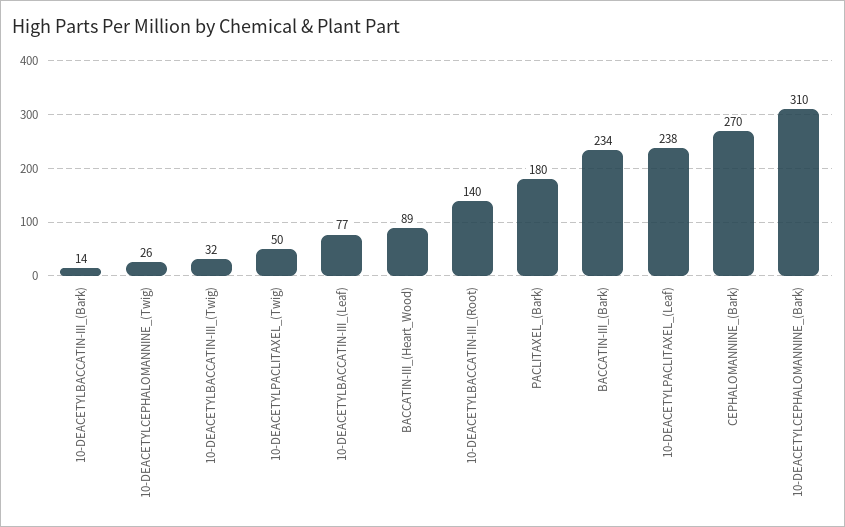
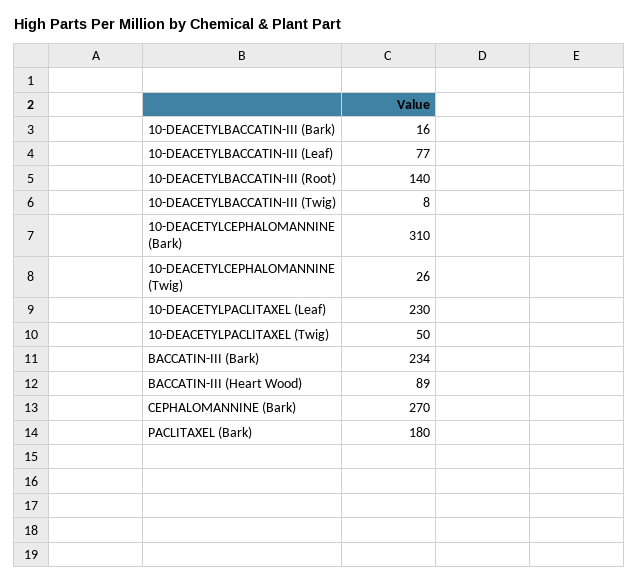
10-DEACETYLBACCATIN-III_(Bark): 14 -> 16
10-DEACETYLBACCATIN-III_(Twig): 32 -> 8
10-DEACETYLPACLITAXEL_(Leaf): 238 -> 230

